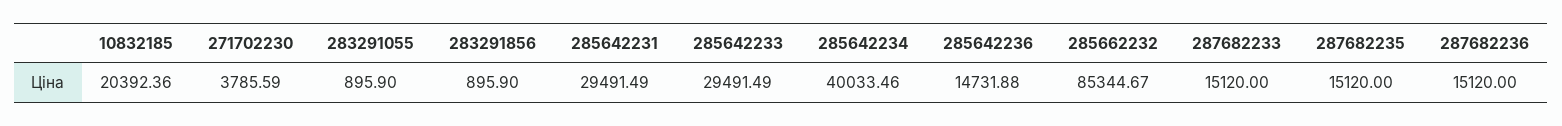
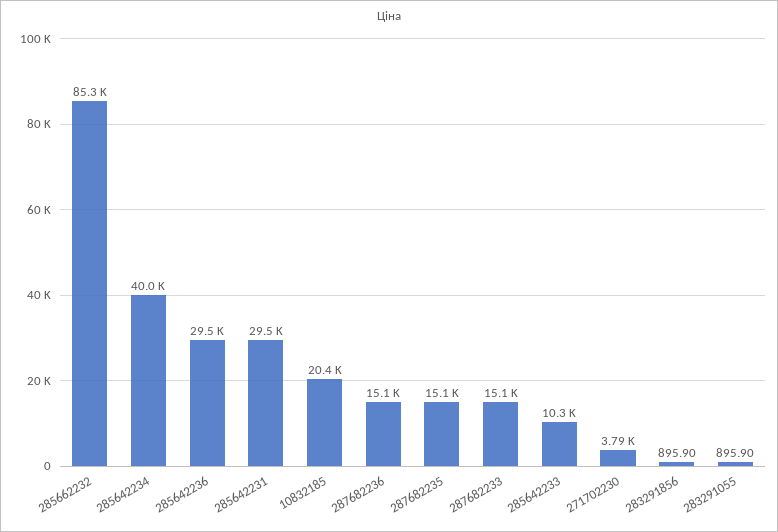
285642233: 29491.49 -> 10300
285642236: 14731.88 -> 29500

